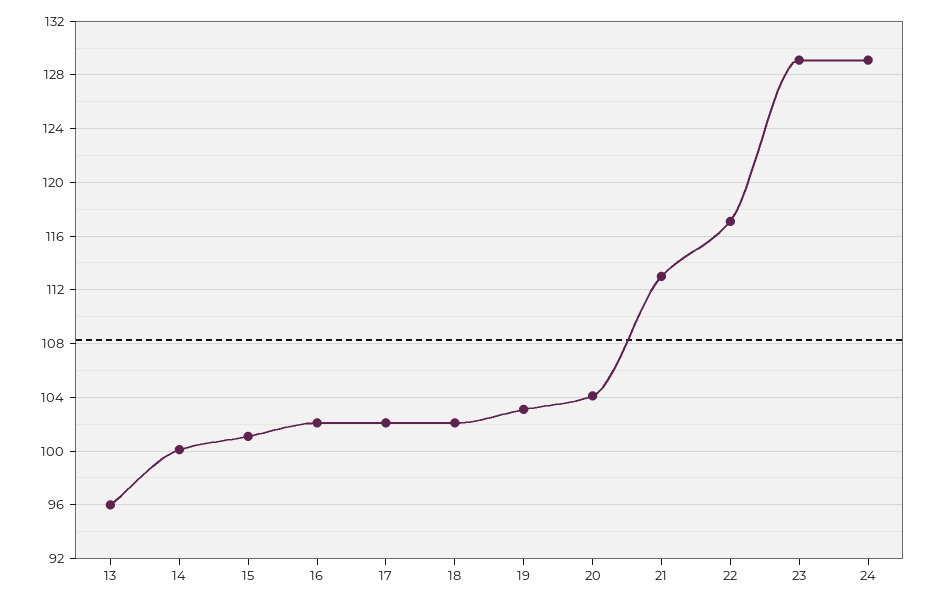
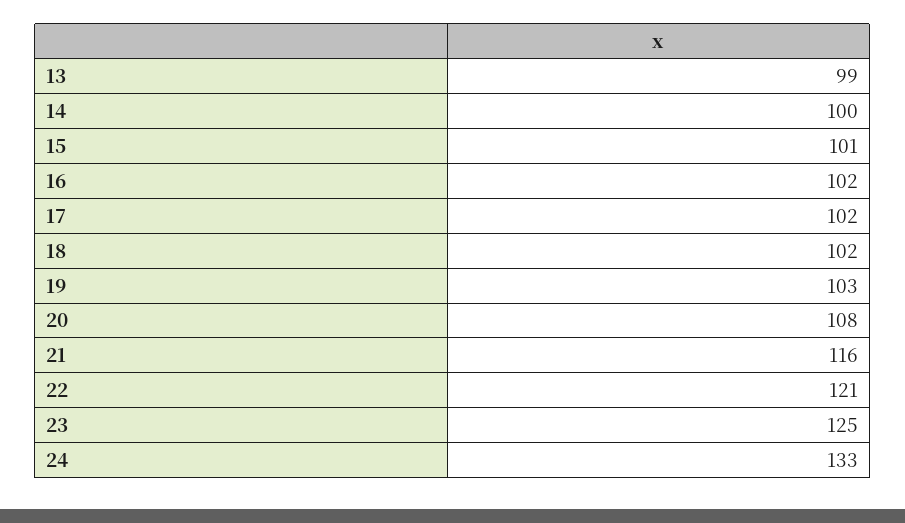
13: 96 -> 99
20: 104 -> 108
21: 113 -> 116
22: 117 -> 121
23: 129 -> 125
24: 129 -> 133

